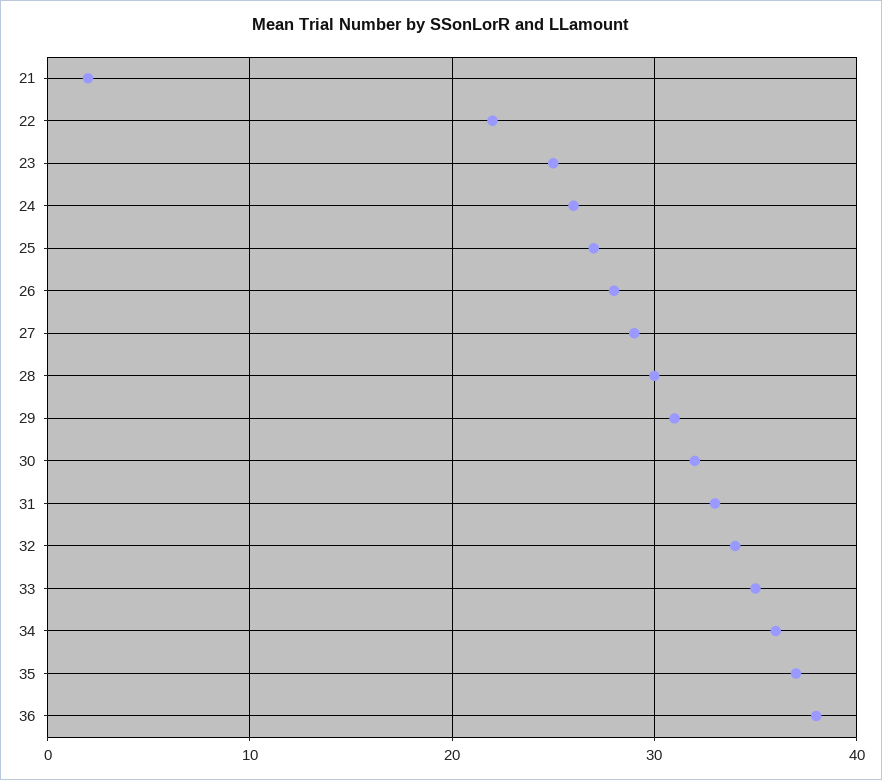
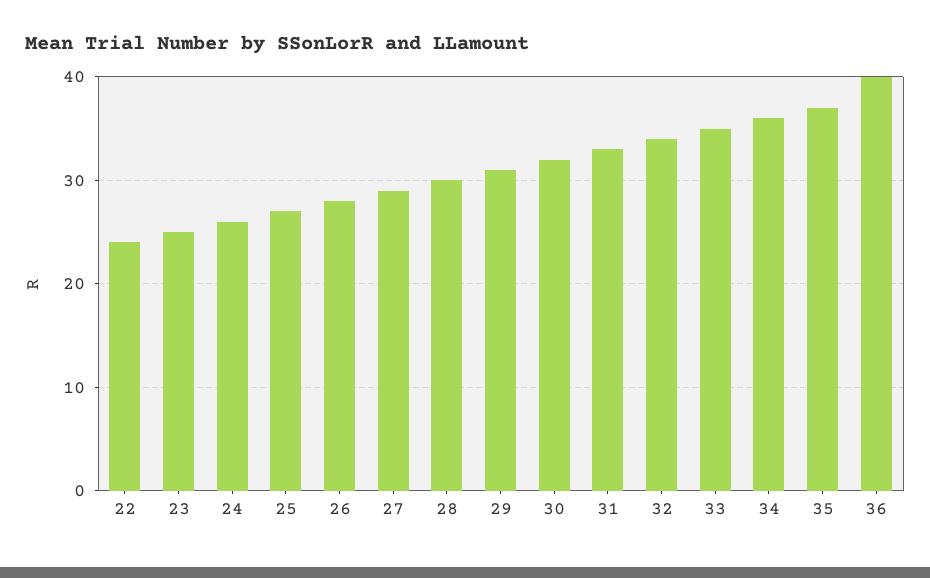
21: 2 -> none
22: 22 -> 24
36: 38 -> 40

